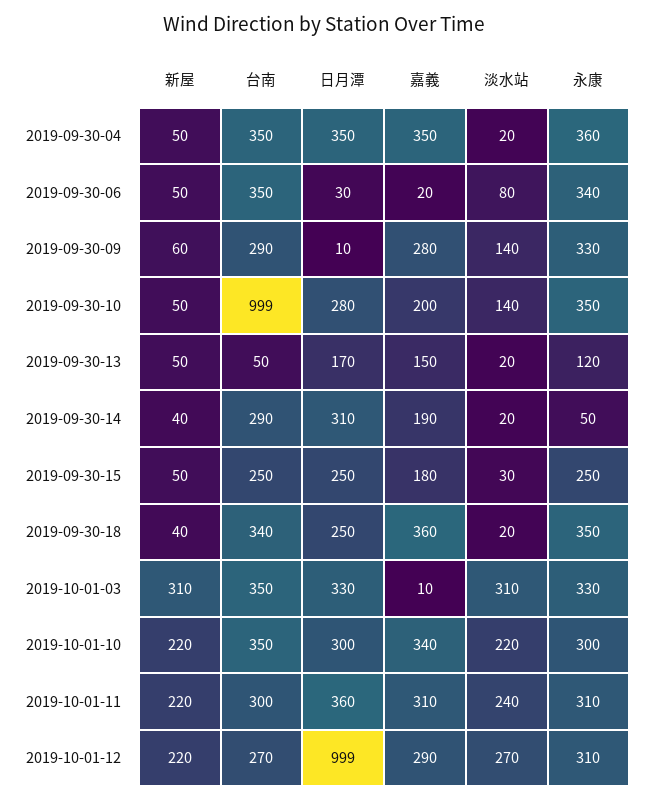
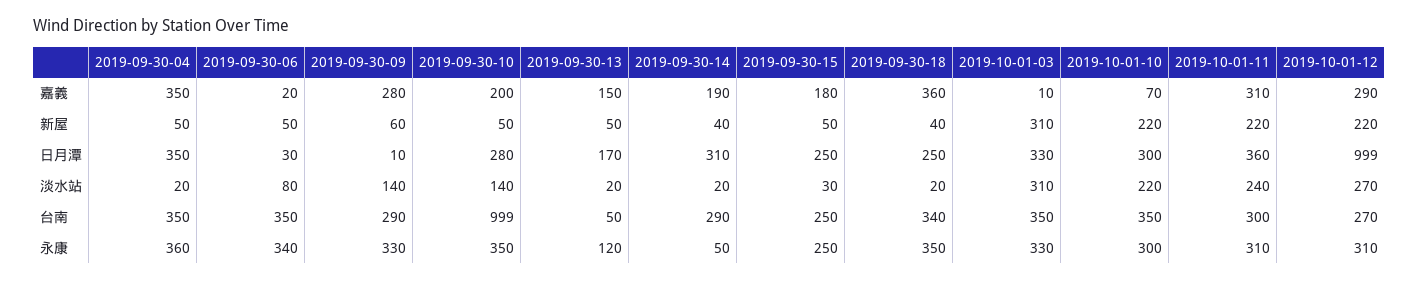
嘉義, 2019-10-01-10: 340 -> 70

